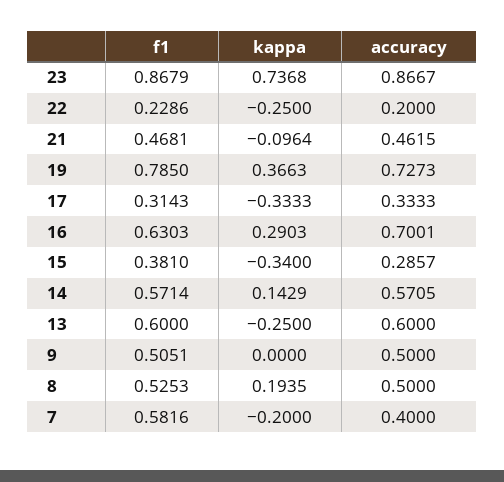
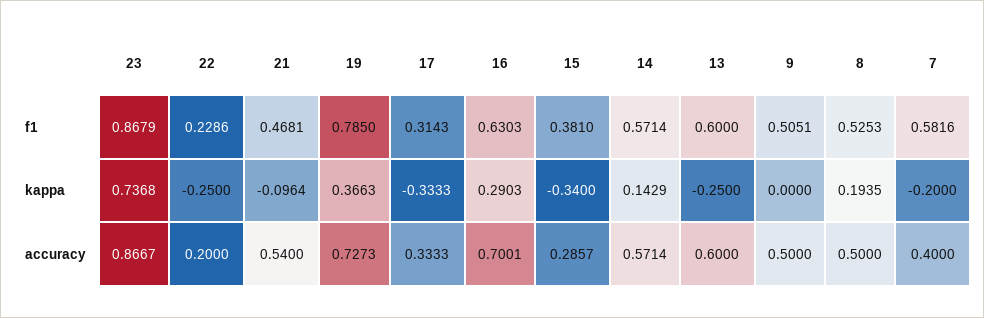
accuracy, 21: 0.4615 -> 0.54
accuracy, 14: 0.5705 -> 0.5714

